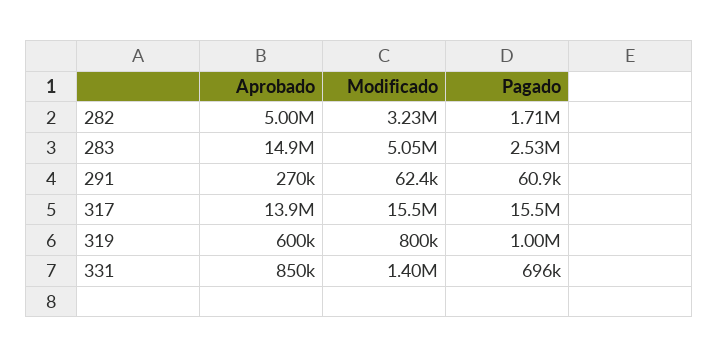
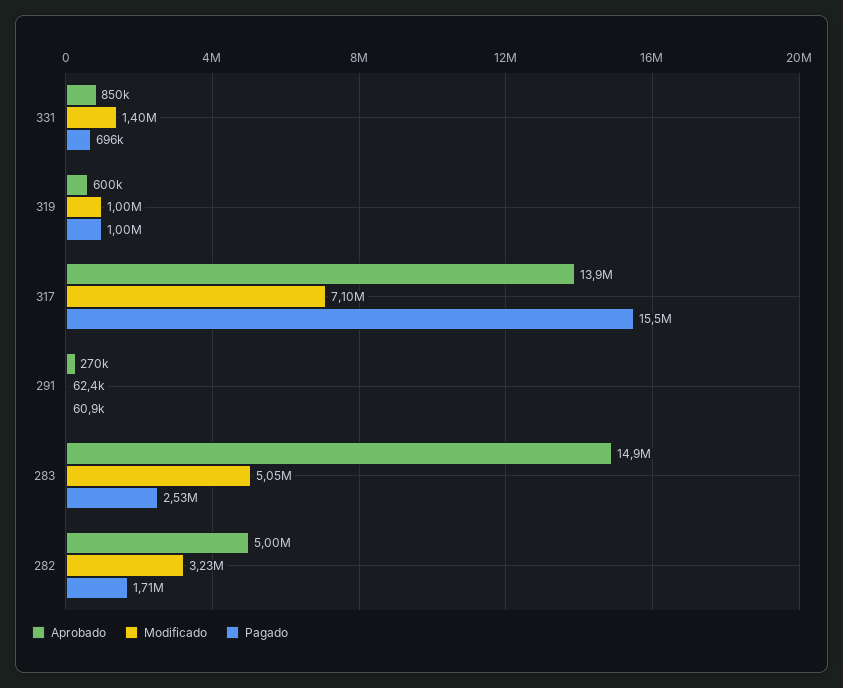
Modificado, 317: 15500000 -> 7100000
Modificado, 319: 800000 -> 1000000

